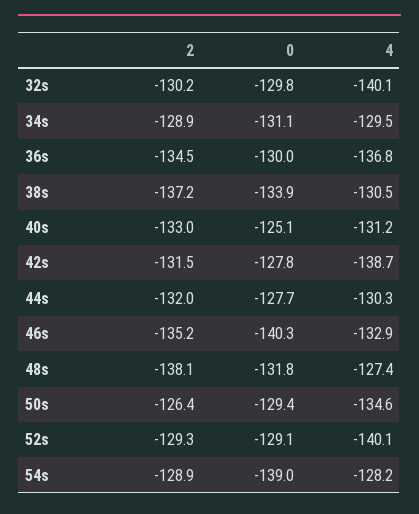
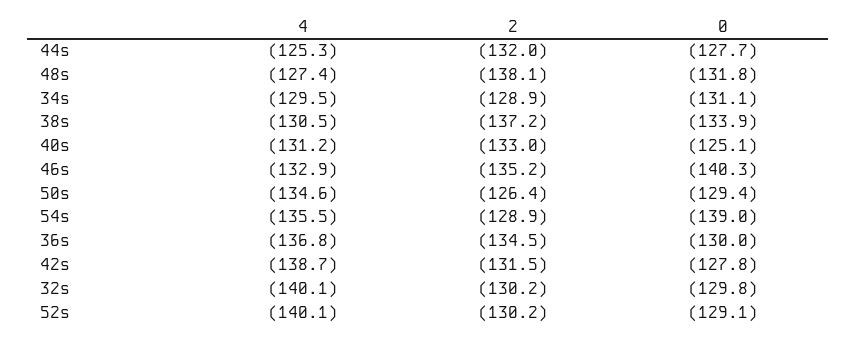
4, 44s: -130.3 -> -125.3
2, 52s: -129.3 -> -130.2
4, 54s: -128.2 -> -135.5

